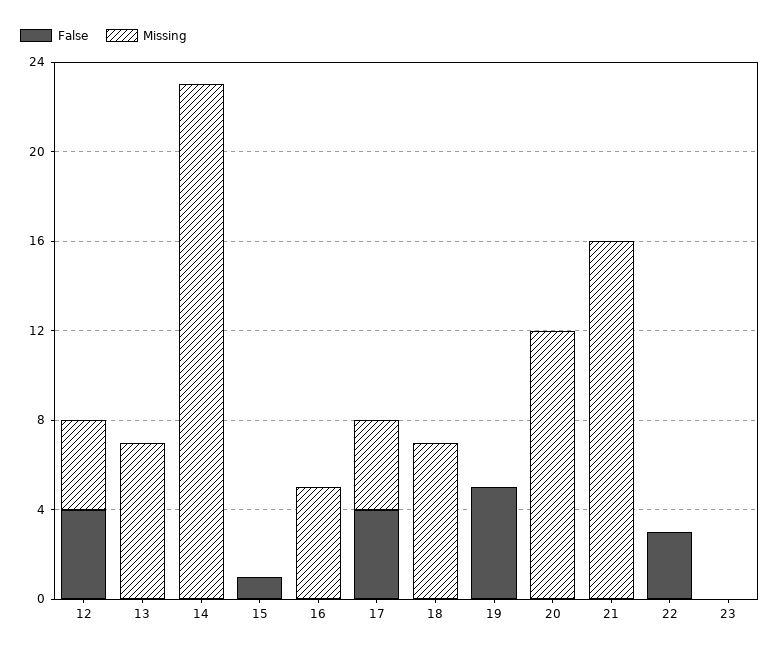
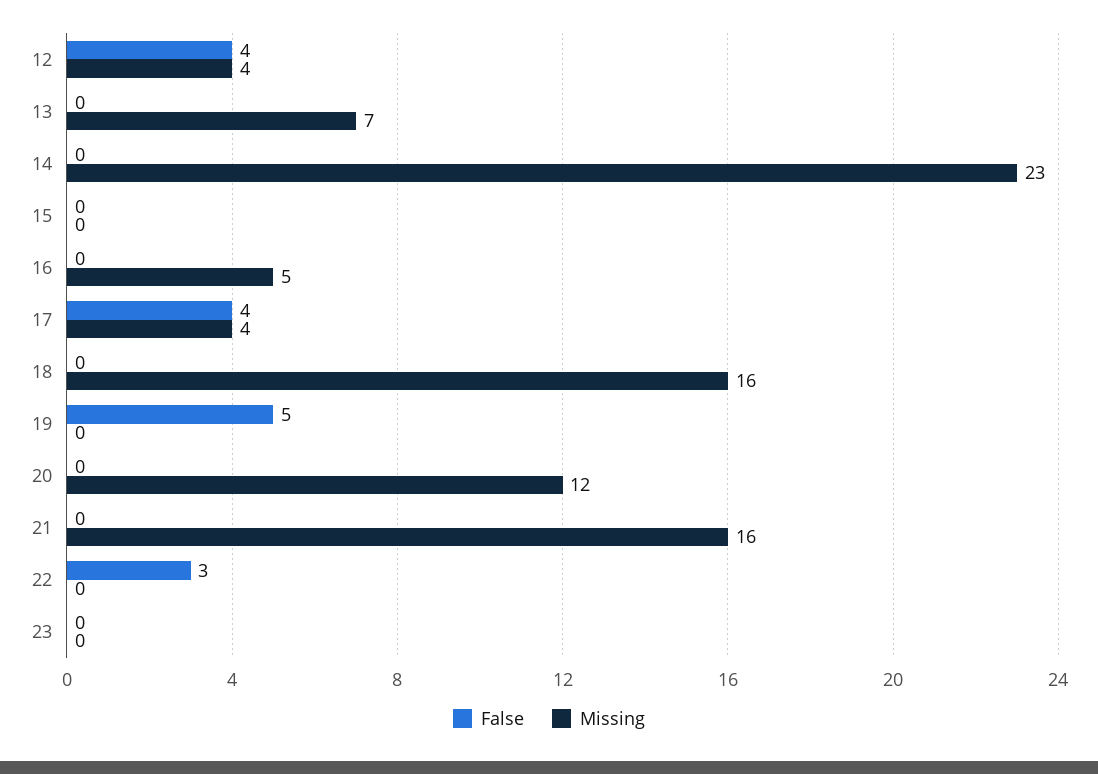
False, 15: 1 -> 0
Missing, 18: 7 -> 16

